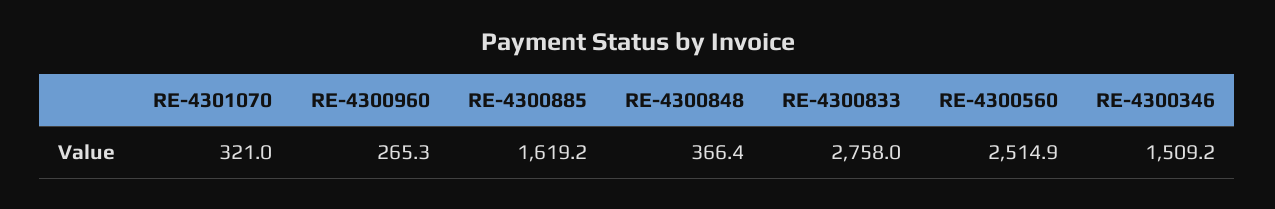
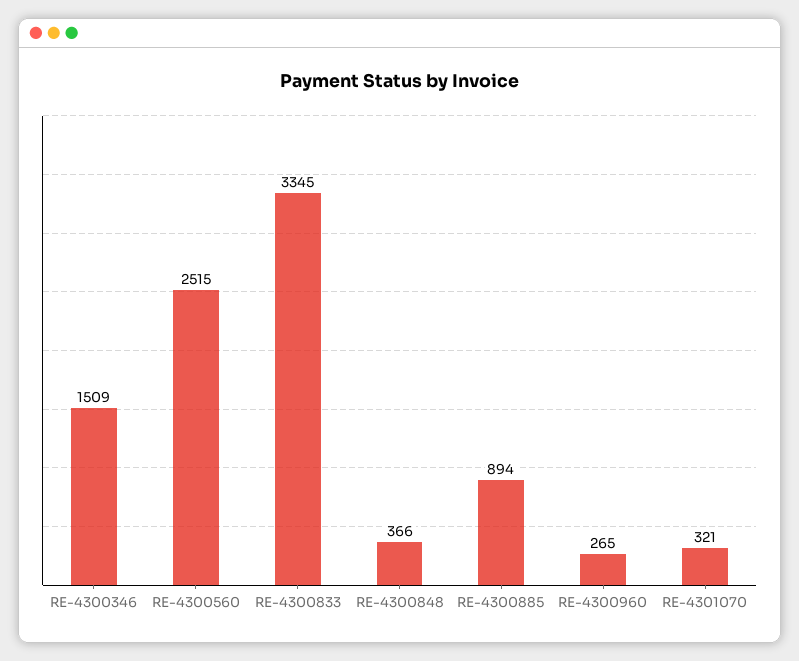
RE-4300885: 1619.2 -> 894
RE-4300833: 2758 -> 3345

